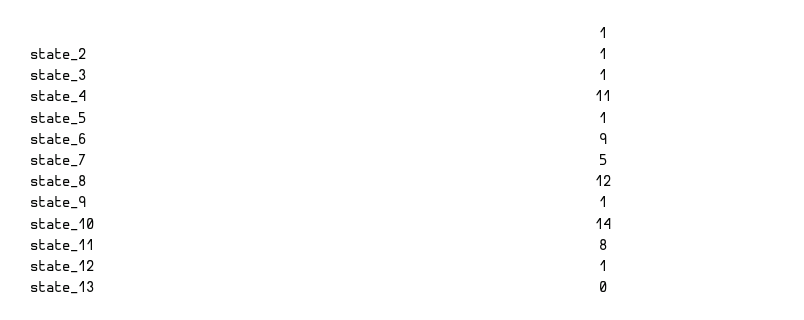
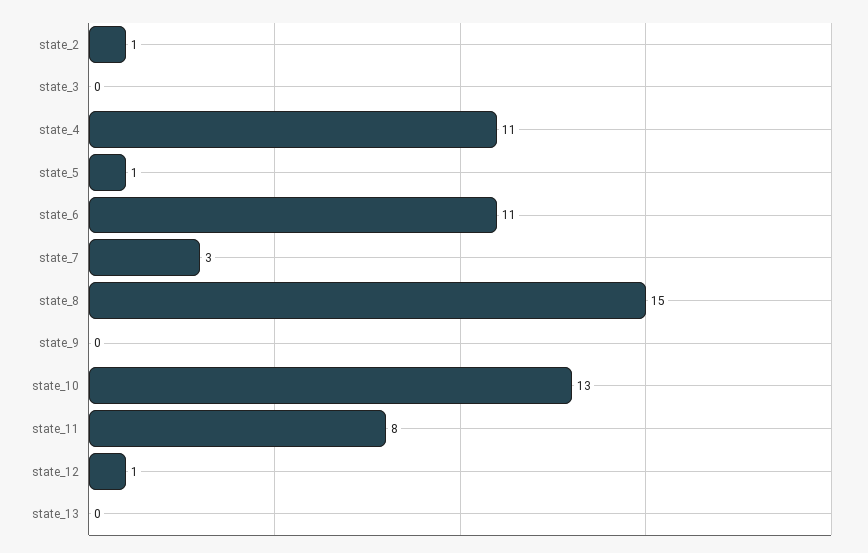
state_3: 1 -> 0
state_6: 9 -> 11
state_7: 5 -> 3
state_8: 12 -> 15
state_9: 1 -> 0
state_10: 14 -> 13

